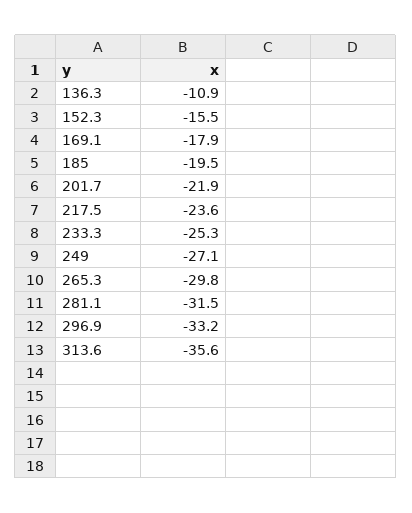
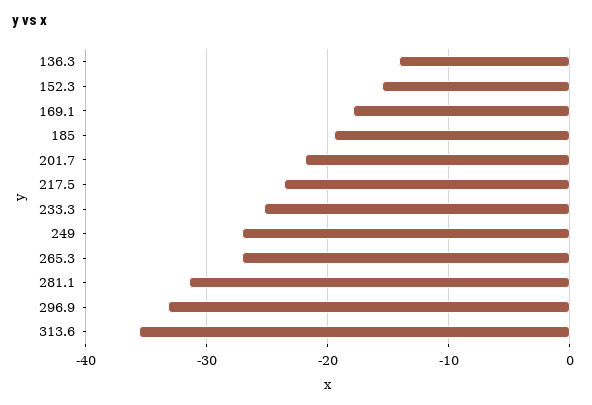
136.3: -10.9 -> -14
265.3: -29.8 -> -27

